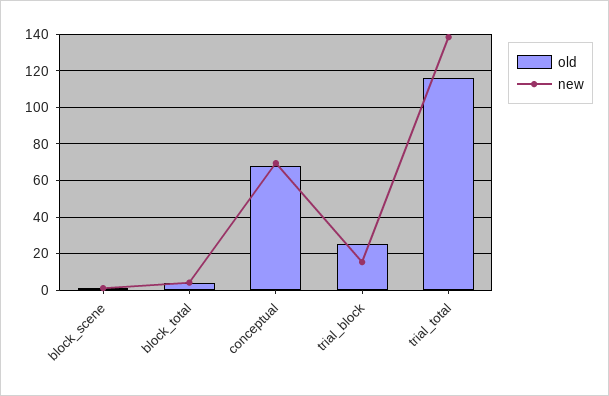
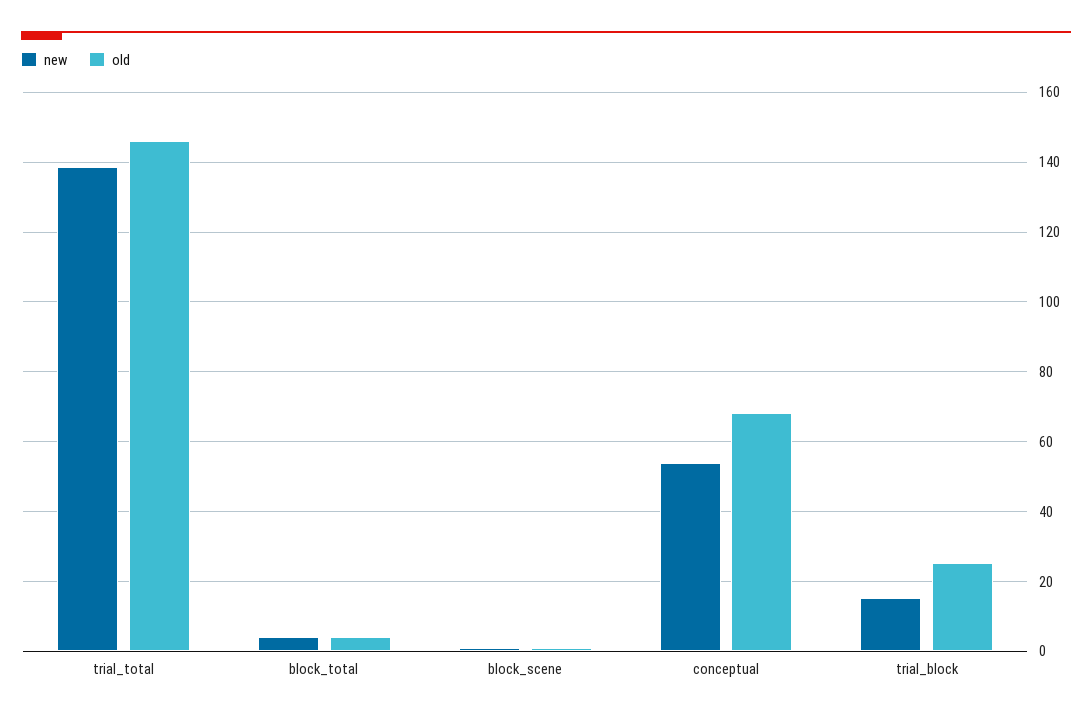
new, conceptual: 70 -> 54
old, trial_total: 115 -> 146

